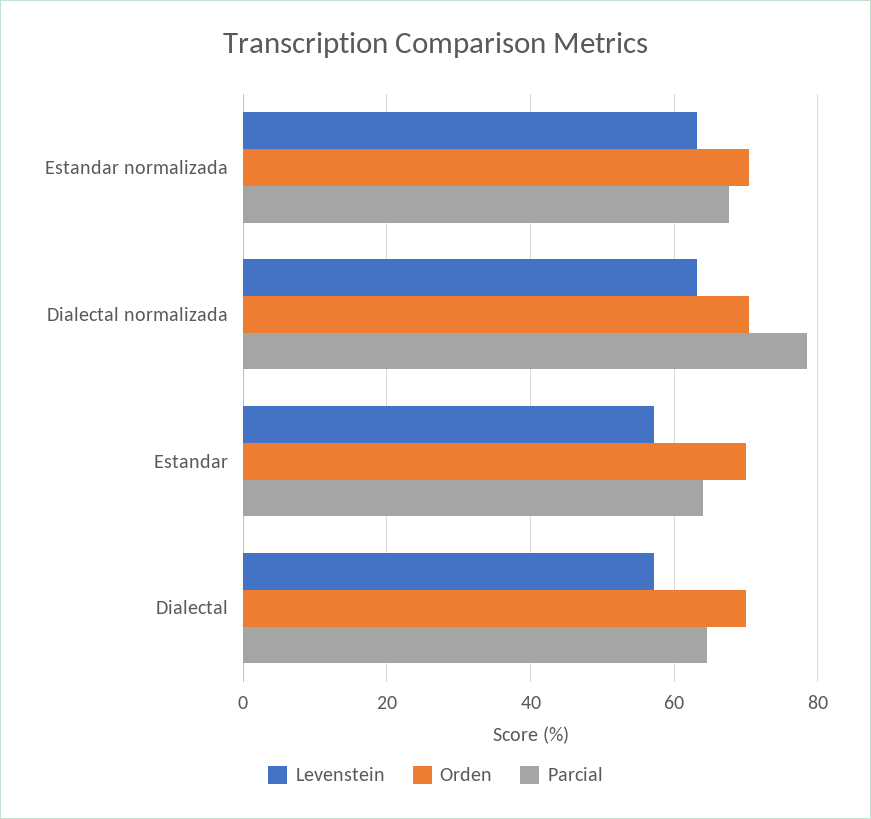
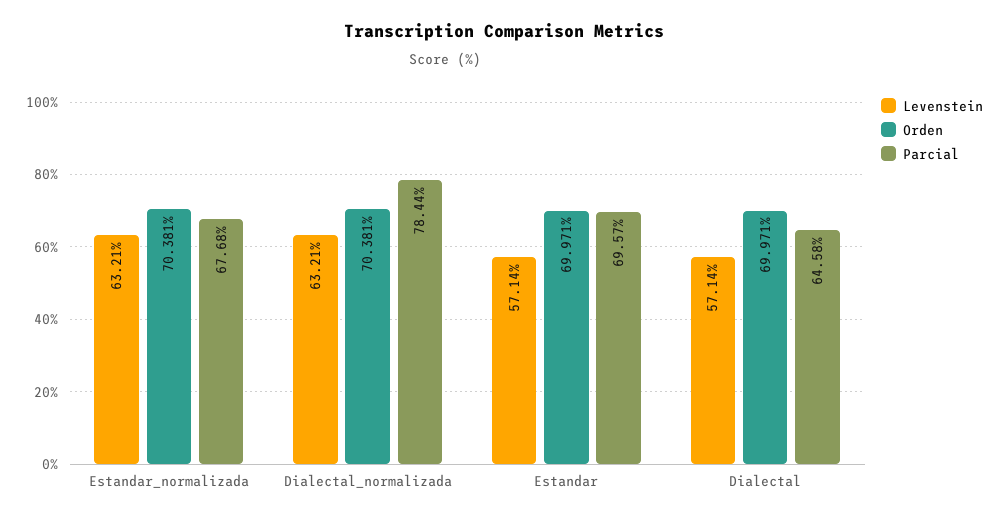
Parcial, Estandar: 64 -> 69.57

